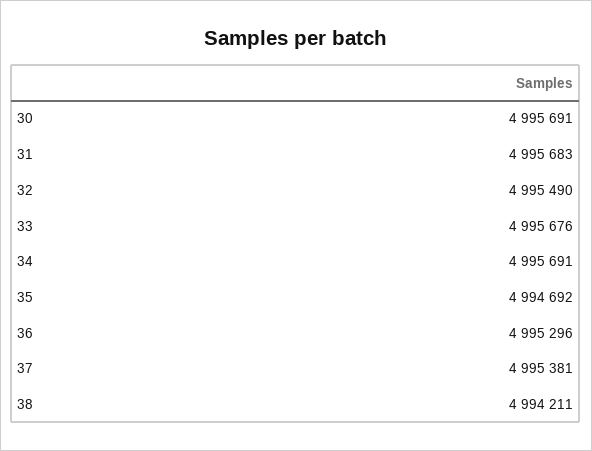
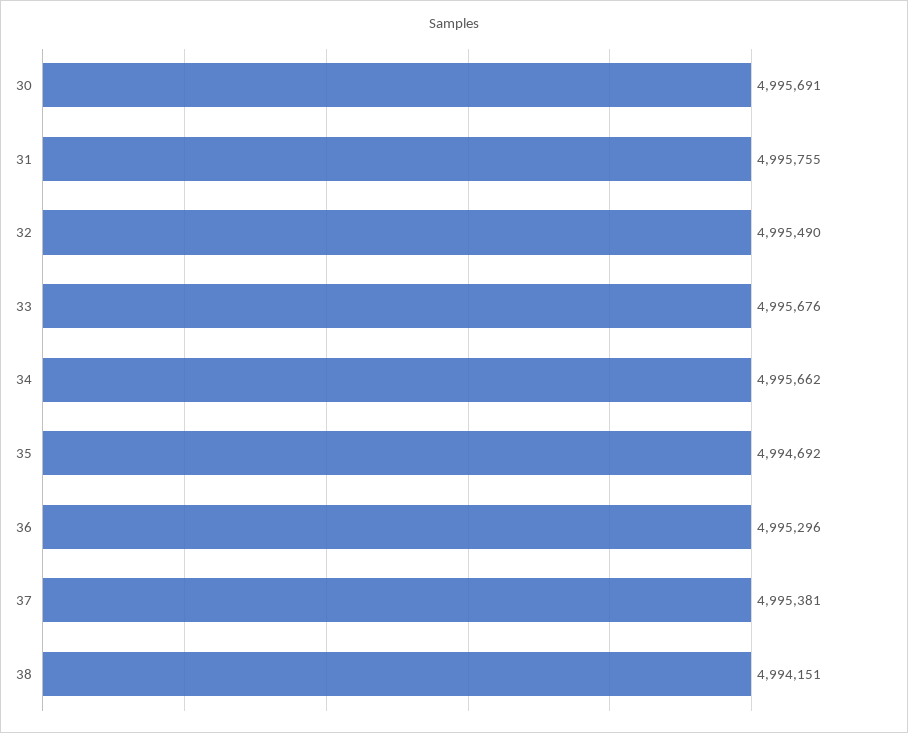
31: 4995683 -> 4995755
34: 4995691 -> 4995662
38: 4994211 -> 4994151

